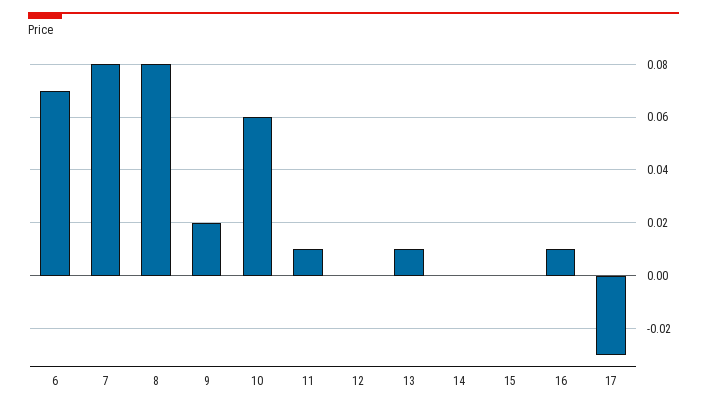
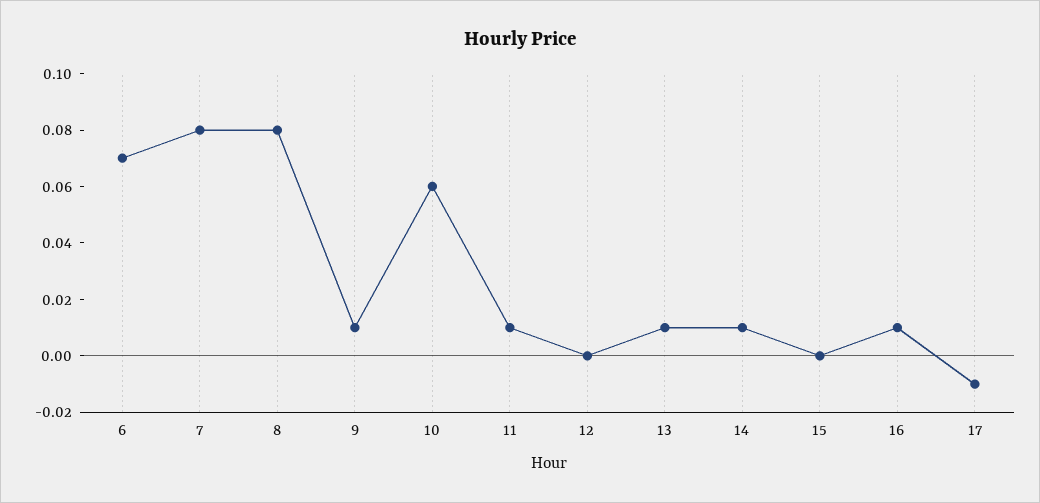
9: 0.02 -> 0.01
14: 0 -> 0.01
17: -0.03 -> -0.01

